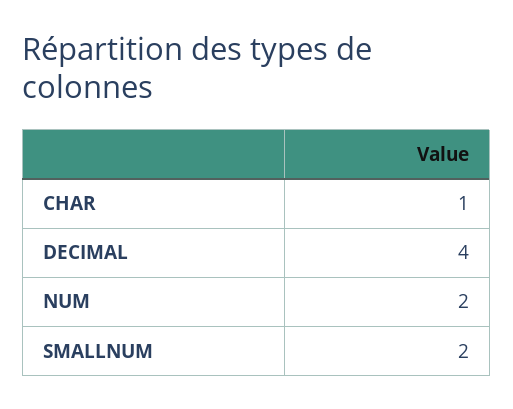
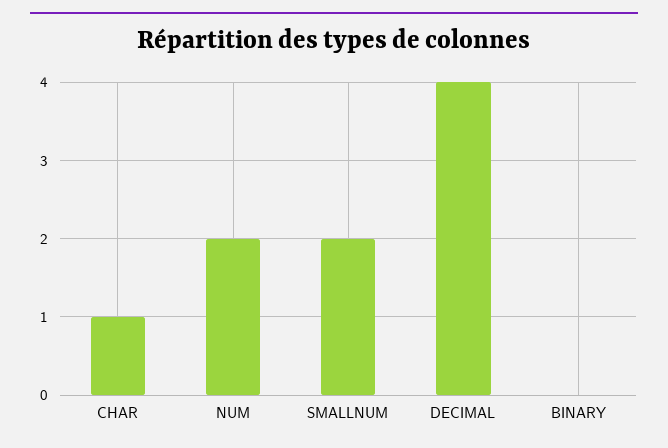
BINARY: none -> 0

